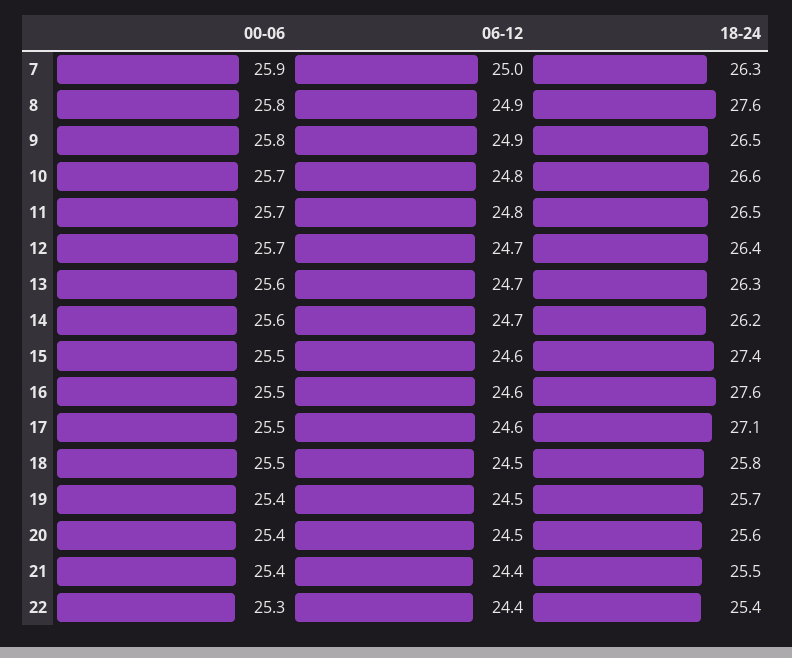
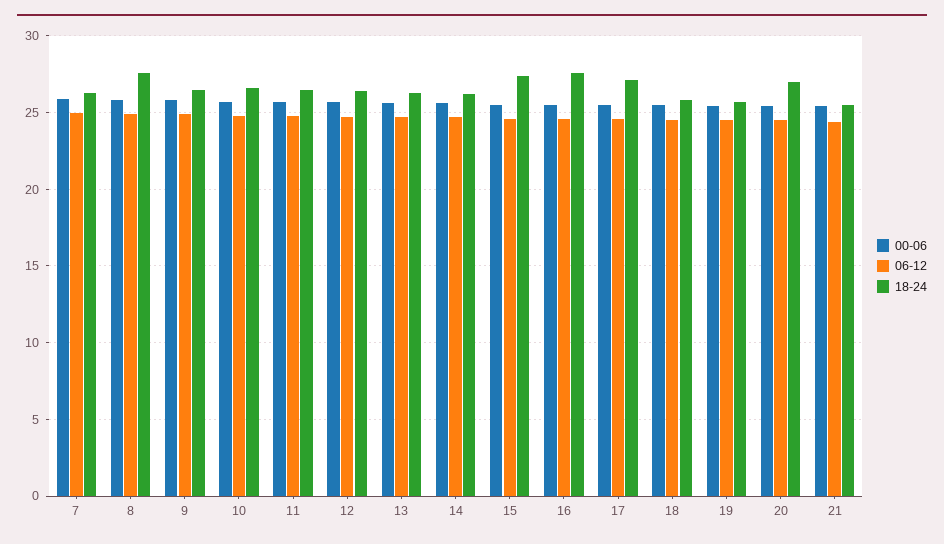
18-24, 20: 25.6 -> 27
00-06, 22: 25.3 -> none
06-12, 22: 24.4 -> none
18-24, 22: 25.4 -> none

